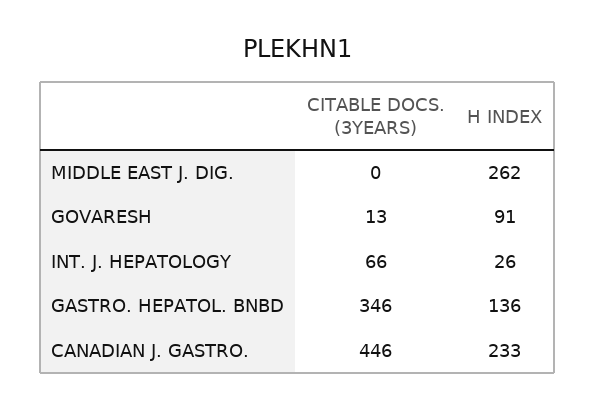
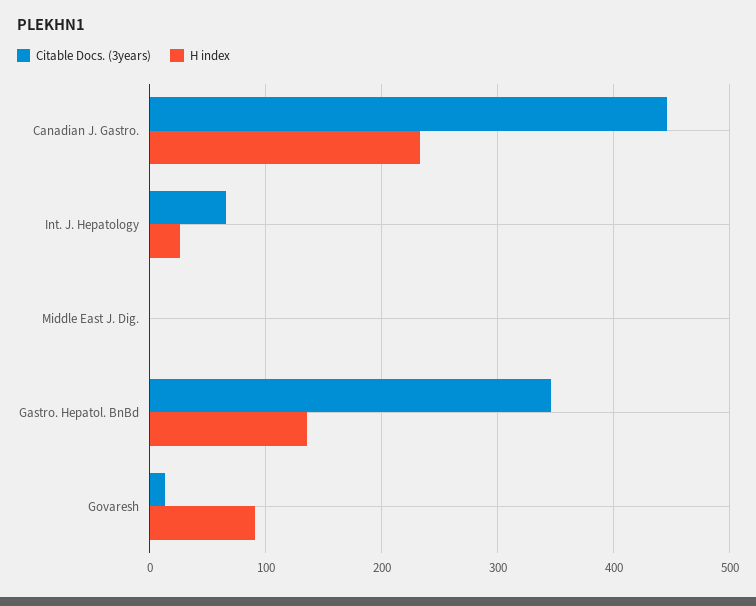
H INDEX, MIDDLE EAST J. DIG.: 262 -> 0

